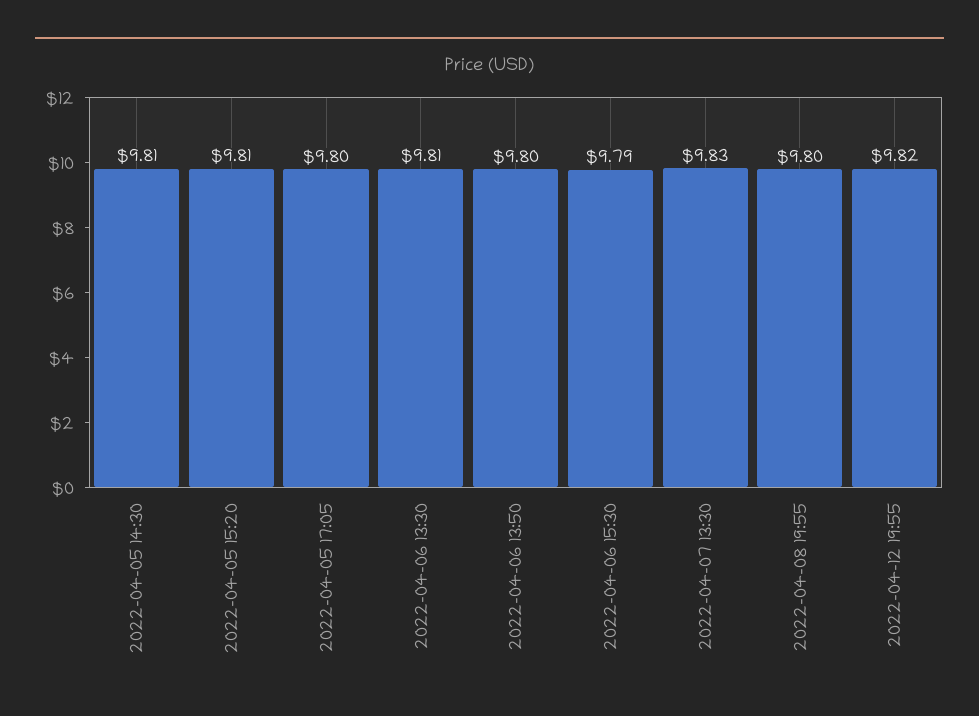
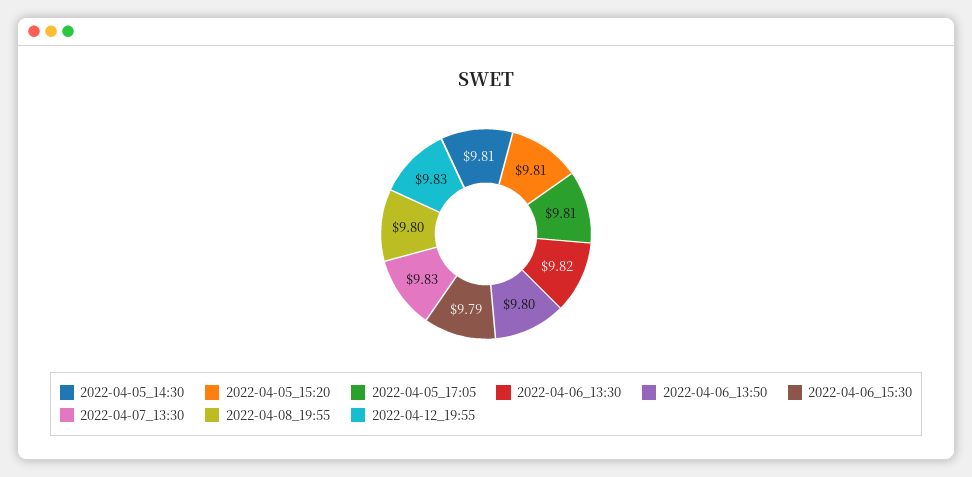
2022-04-05 17:05: 9.8 -> 9.81
2022-04-06 13:30: 9.81 -> 9.82
2022-04-12 19:55: 9.82 -> 9.83

